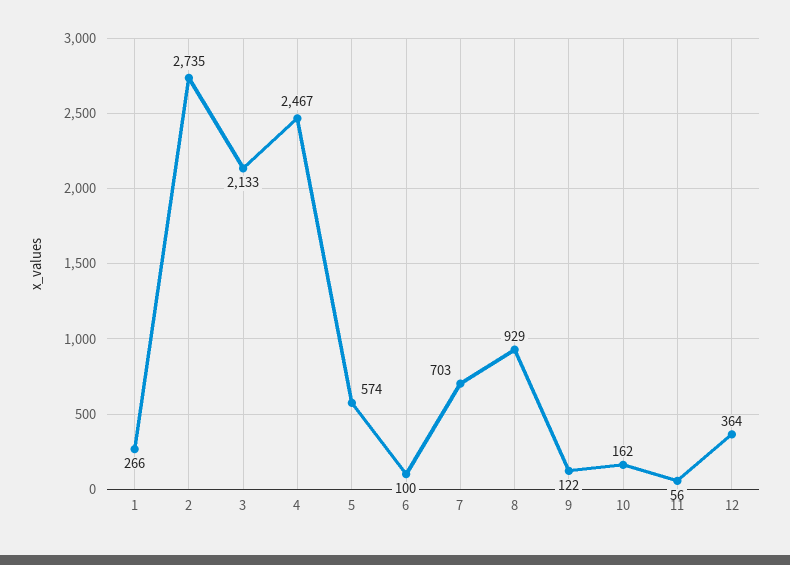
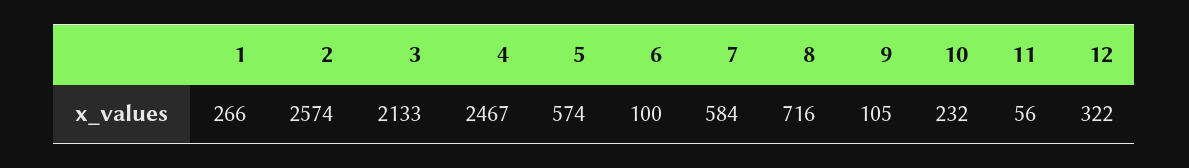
2: 2735 -> 2574
7: 703 -> 584
8: 929 -> 716
9: 122 -> 105
10: 162 -> 232
12: 364 -> 322

